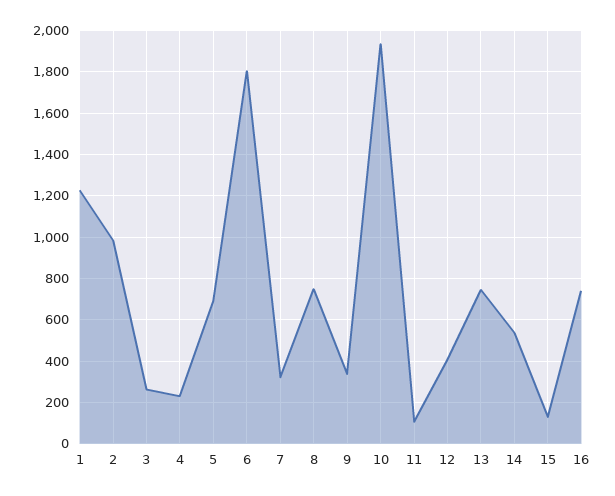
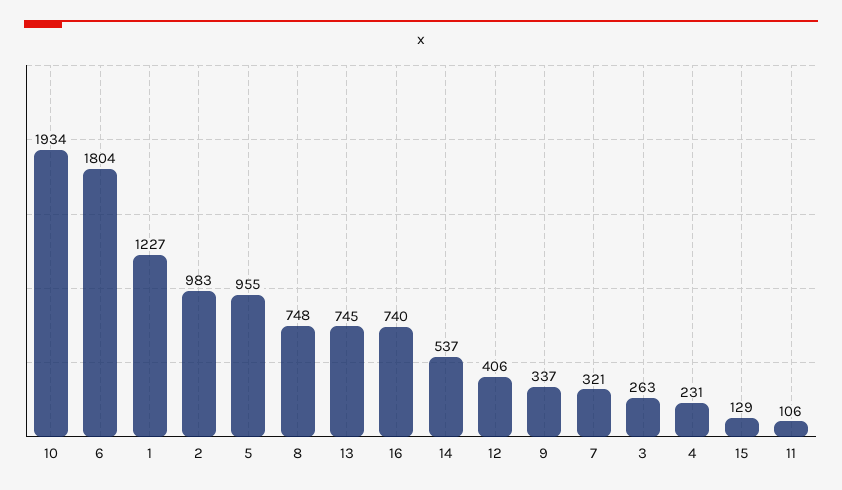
5: 700 -> 955

